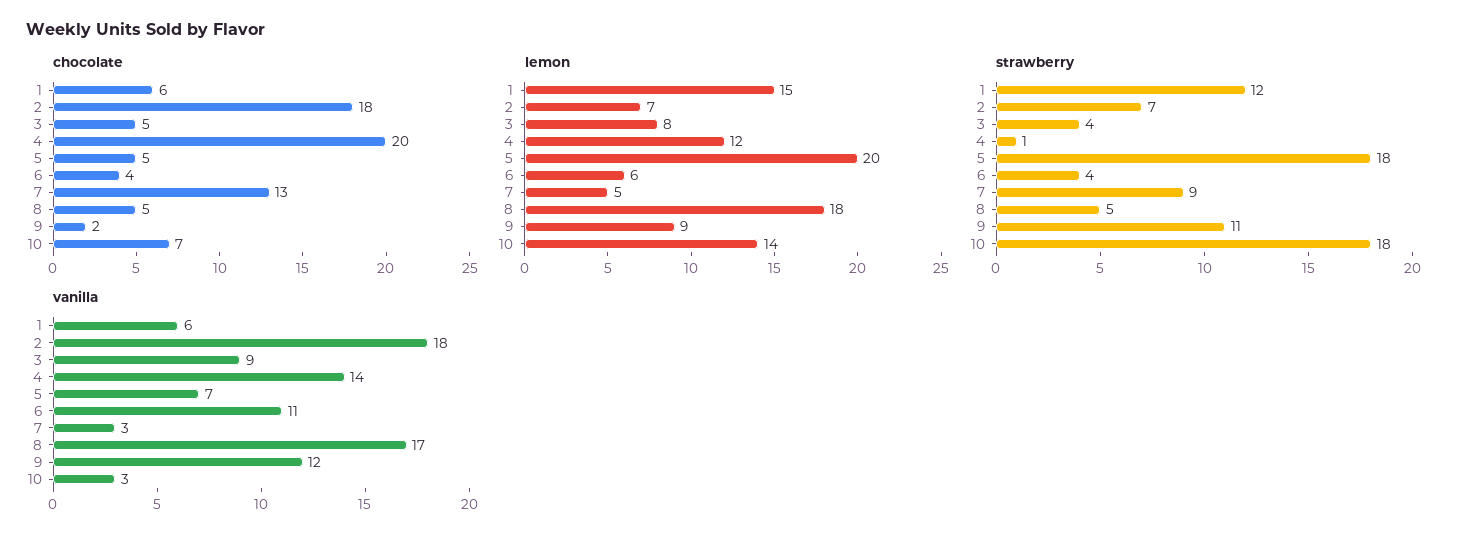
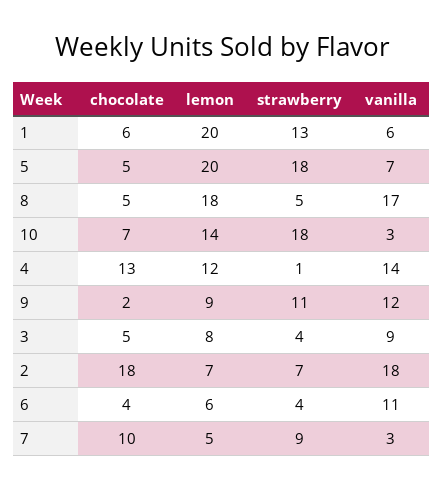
chocolate, 4: 20 -> 13
chocolate, 7: 13 -> 10
lemon, 1: 15 -> 20
strawberry, 1: 12 -> 13

